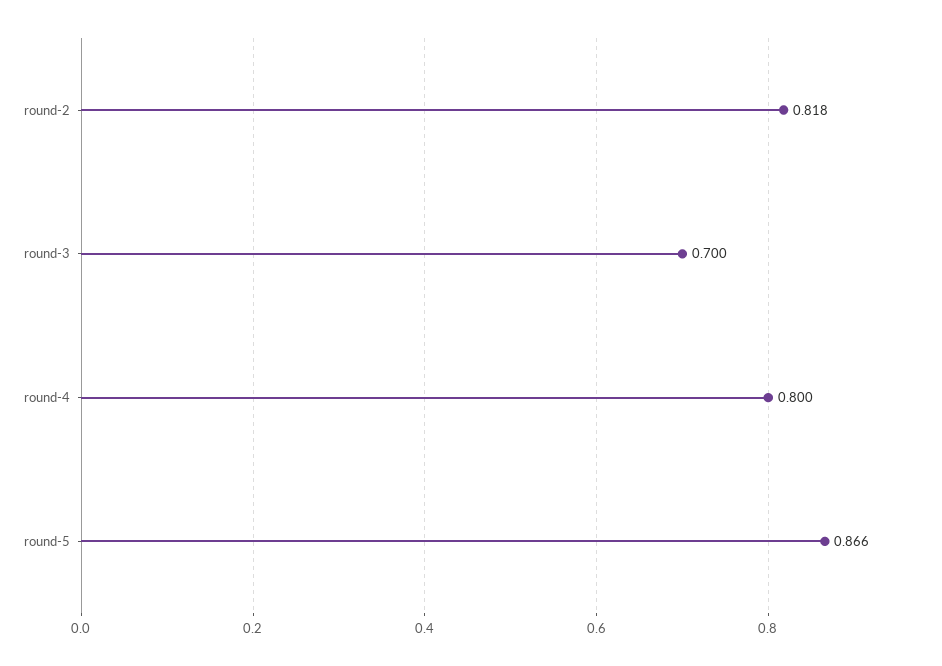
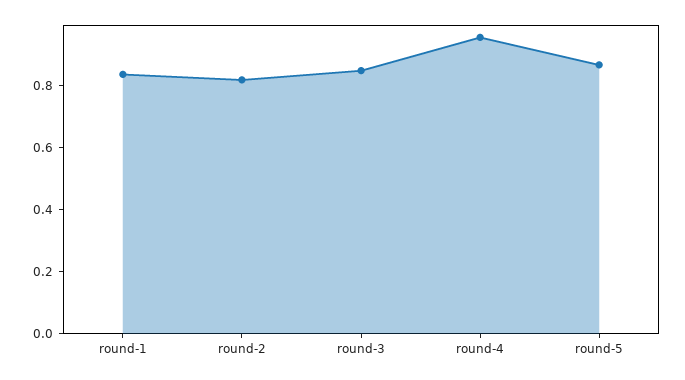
round-3: 0.7 -> 0.85
round-4: 0.8 -> 0.95
round-1: none -> 0.85

